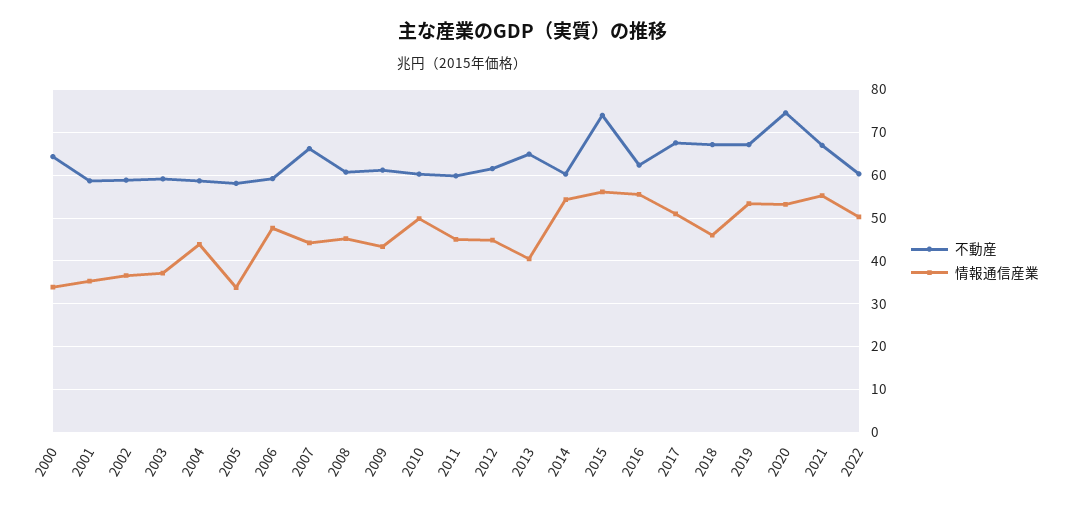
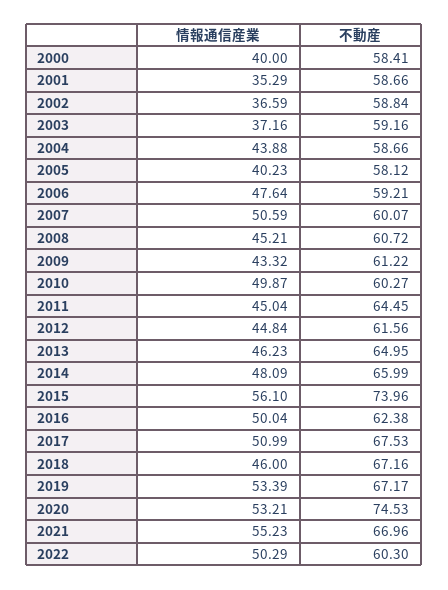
不動産, 2000: 64 -> 58.41
情報通信産業, 2000: 34 -> 40
情報通信産業, 2005: 34 -> 40.23
不動産, 2007: 66 -> 60.07
情報通信産業, 2007: 44 -> 50.59
不動産, 2011: 60 -> 64.45
情報通信産業, 2013: 40 -> 46.23
不動産, 2014: 60 -> 65.99
情報通信産業, 2014: 54 -> 48.09
情報通信産業, 2016: 56 -> 50.04

